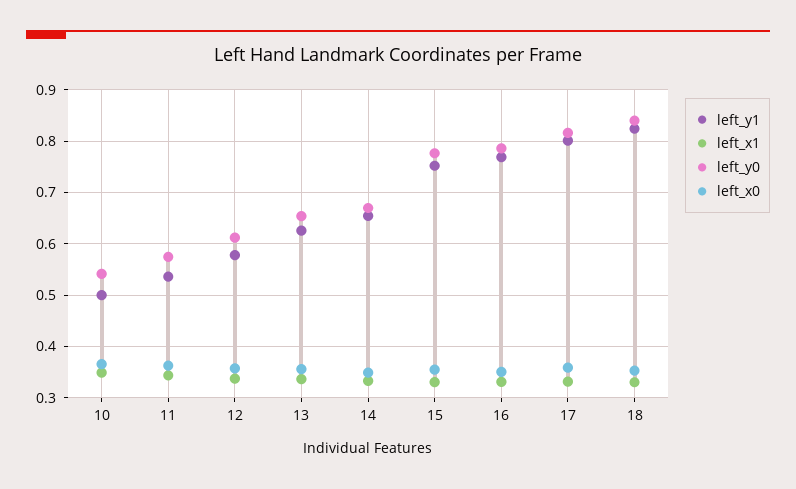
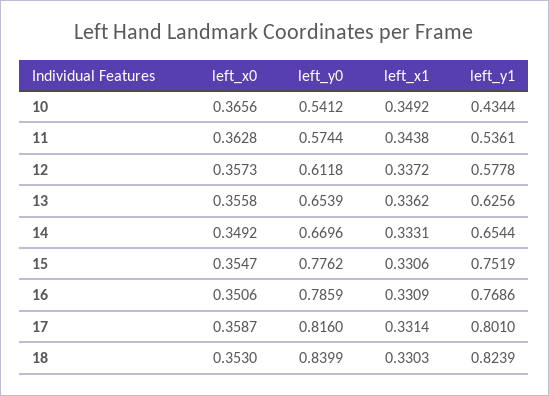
left_y1, 10: 0.5 -> 0.4344

